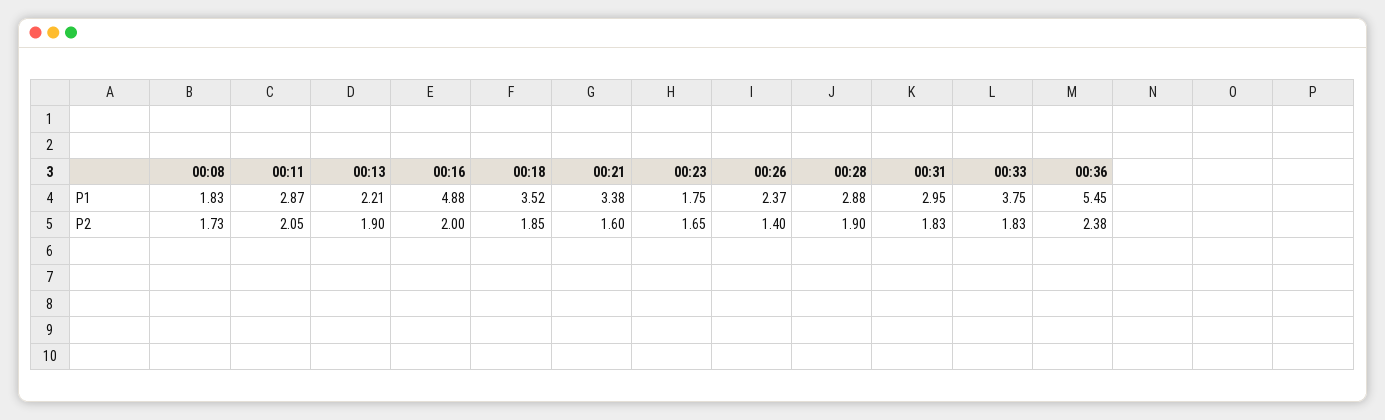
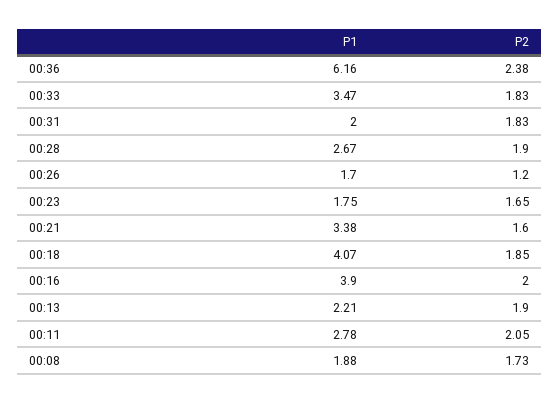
00:08, P1: 1.83 -> 1.88
00:11, P1: 2.87 -> 2.78
00:16, P1: 4.88 -> 3.9
00:18, P1: 3.52 -> 4.07
00:26, P1: 2.37 -> 1.7
00:28, P1: 2.88 -> 2.67
00:31, P1: 2.95 -> 2
00:33, P1: 3.75 -> 3.47
00:36, P1: 5.45 -> 6.16
00:26, P2: 1.4 -> 1.2

